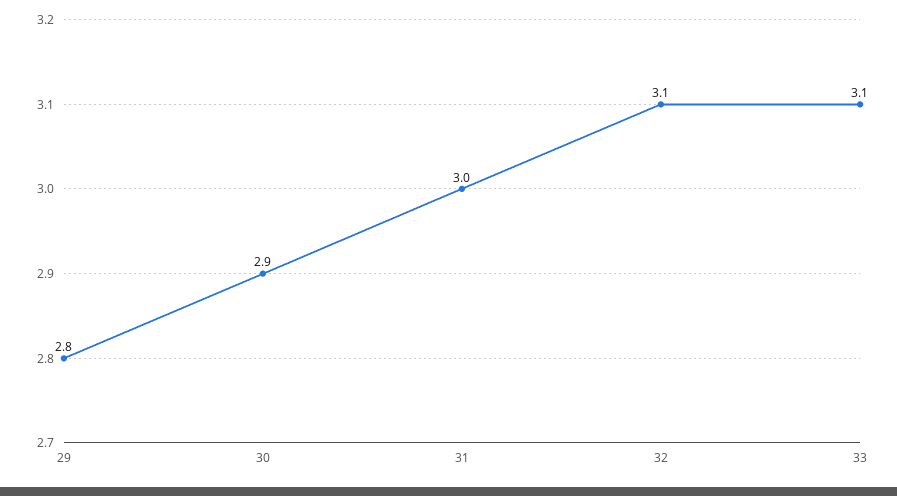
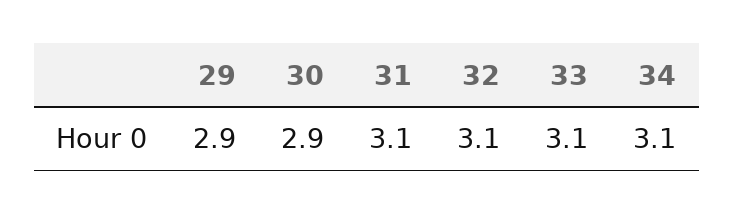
29: 2.8 -> 2.9
31: 3 -> 3.1
34: none -> 3.1

